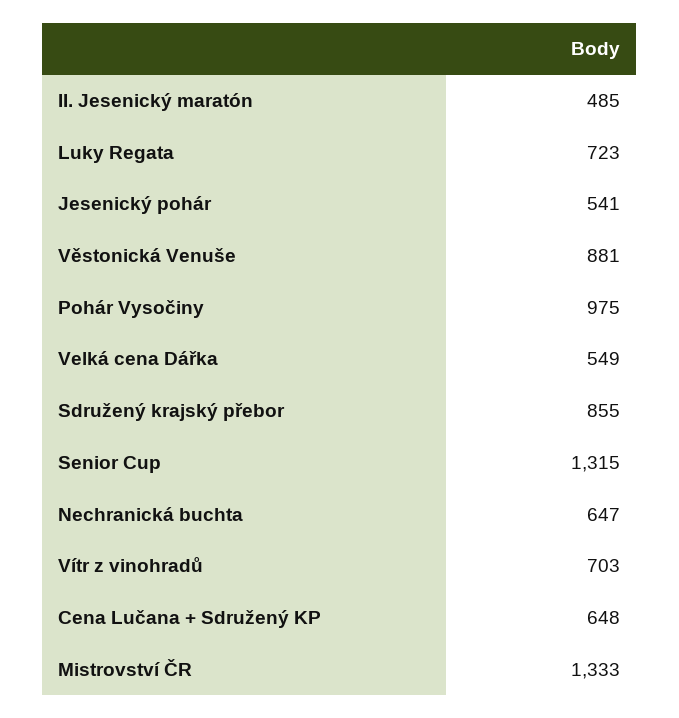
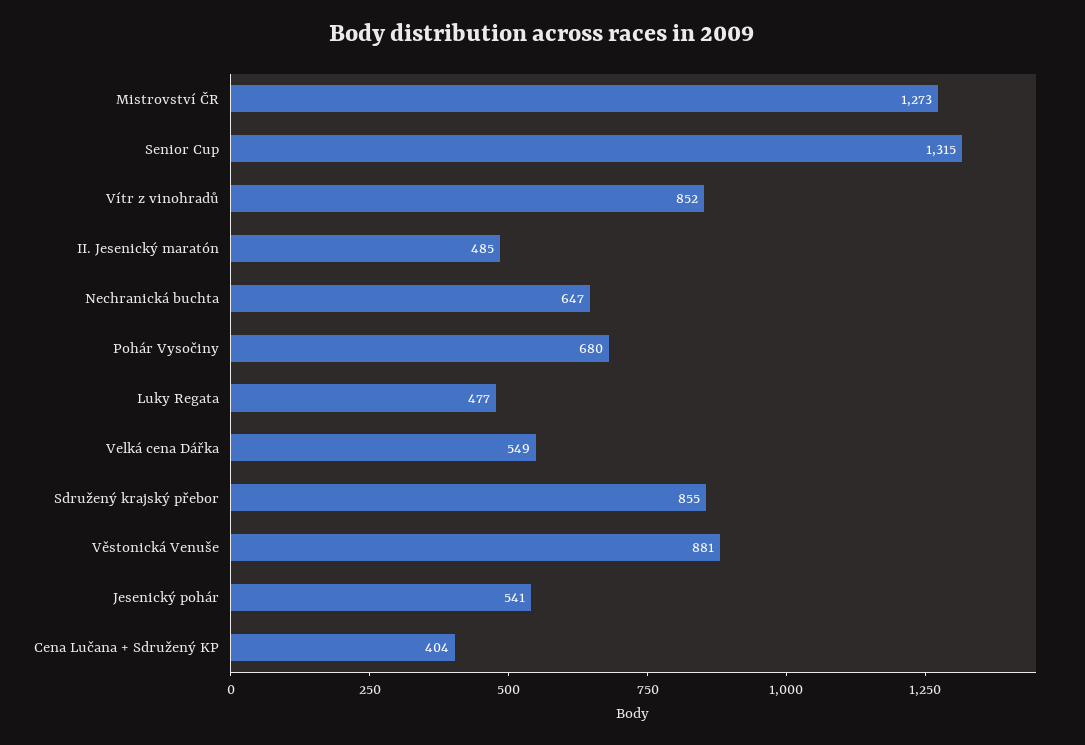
Luky Regata: 723 -> 477
Pohár Vysočiny: 975 -> 680
Vítr z vinohradů: 703 -> 852
Cena Lučana + Sdružený KP: 648 -> 404
Mistrovství ČR: 1333 -> 1273

